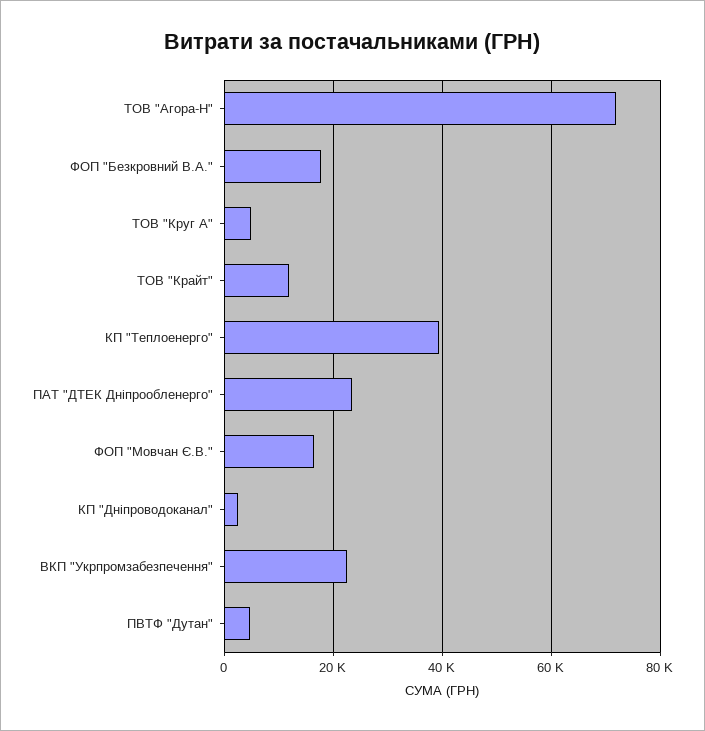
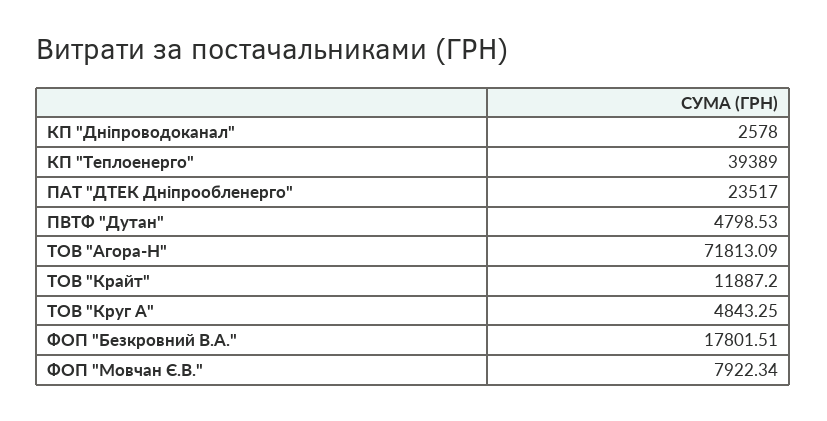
ФОП "Мовчан Є.В.": 16000 -> 7922.34
ВКП "Укрпромзабезпечення": 22000 -> none

